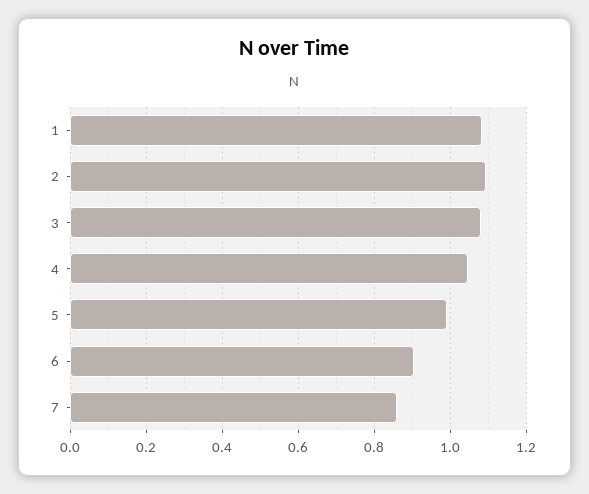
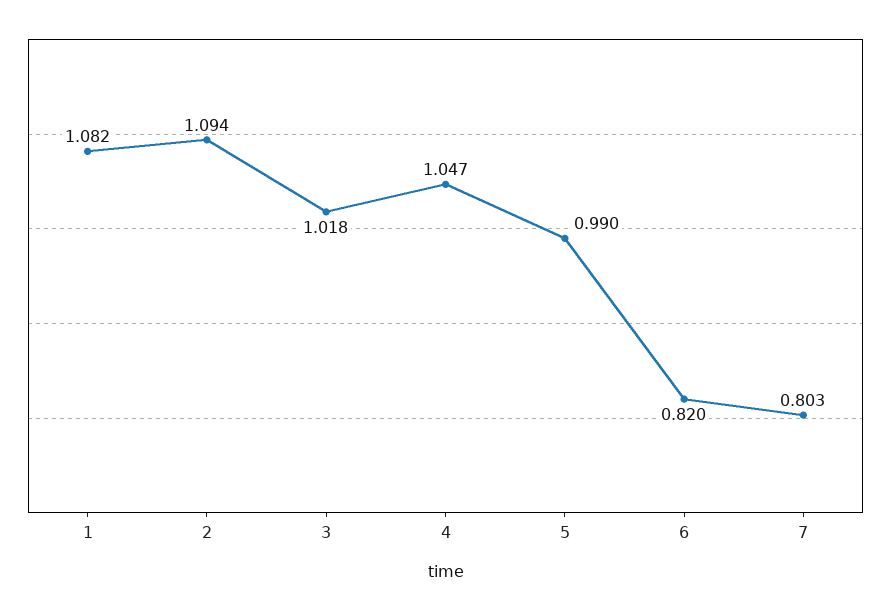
3: 1.08 -> 1.018
6: 0.9 -> 0.82
7: 0.86 -> 0.803

